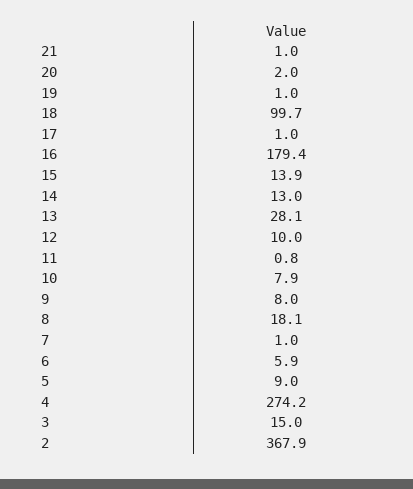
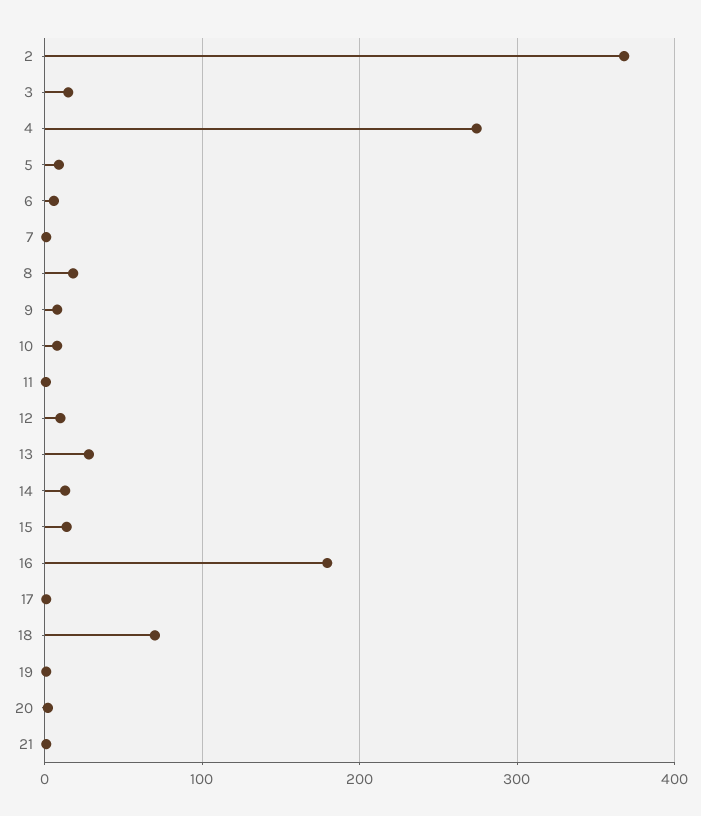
18: 99.7 -> 70

